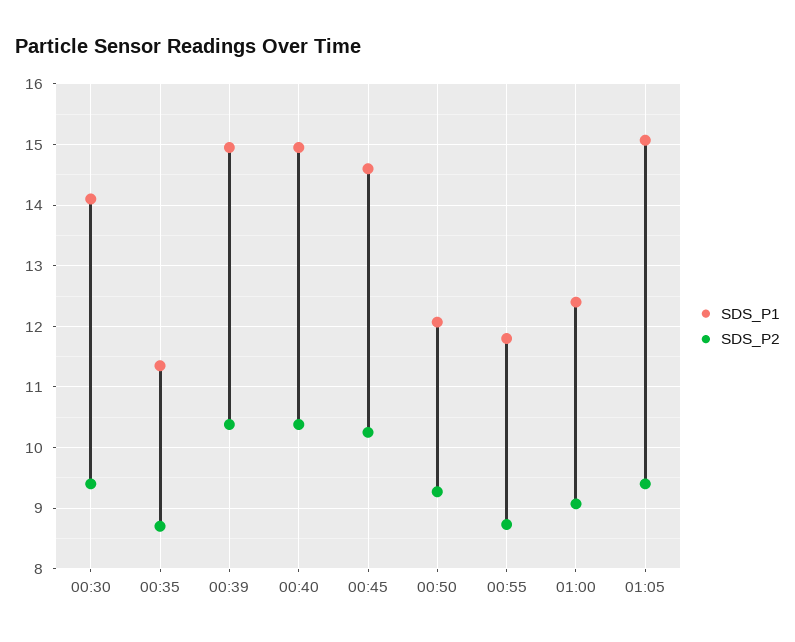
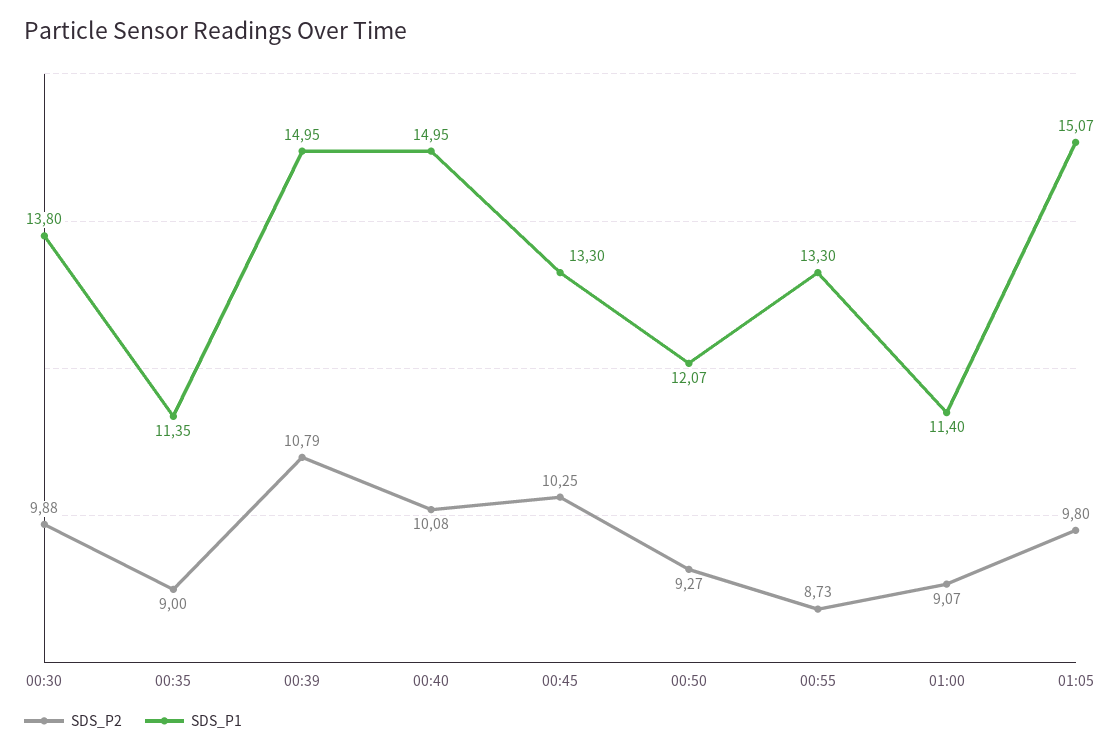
SDS_P1, 00:30: 14.1 -> 13.8
SDS_P2, 00:30: 9.4 -> 9.88
SDS_P2, 00:35: 8.7 -> 9
SDS_P2, 00:39: 10.4 -> 10.79
SDS_P2, 00:40: 10.4 -> 10.08
SDS_P1, 00:45: 14.6 -> 13.3
SDS_P1, 00:55: 11.8 -> 13.3
SDS_P1, 01:00: 12.4 -> 11.4
SDS_P2, 01:05: 9.4 -> 9.8

